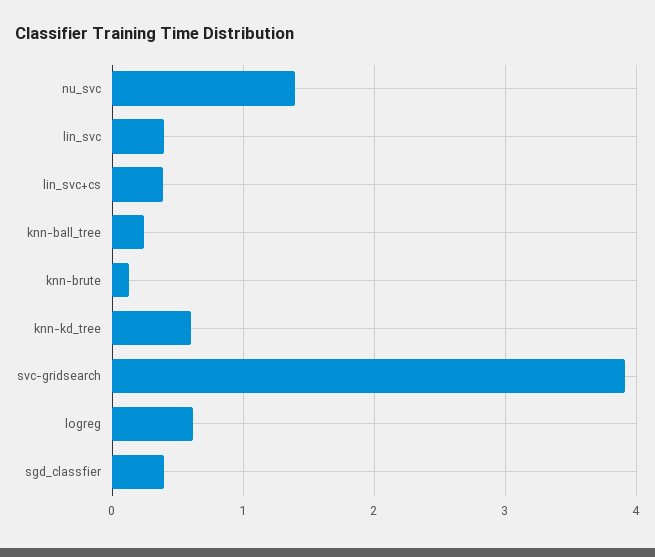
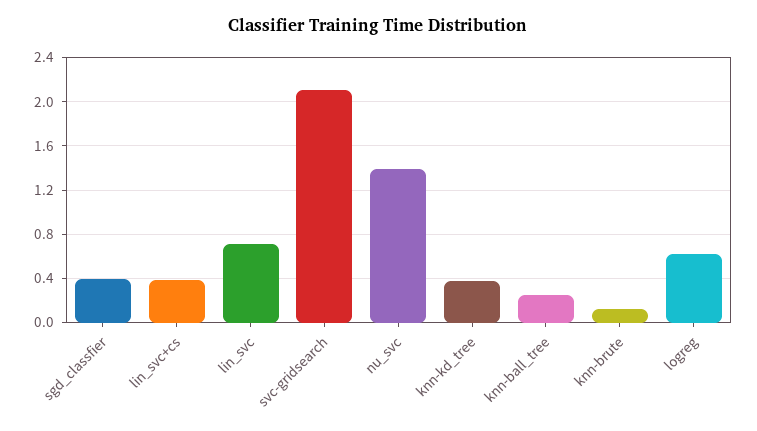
lin_svc: 0.4 -> 0.7
knn-kd_tree: 0.6 -> 0.4
svc-gridsearch: 3.9 -> 2.1

